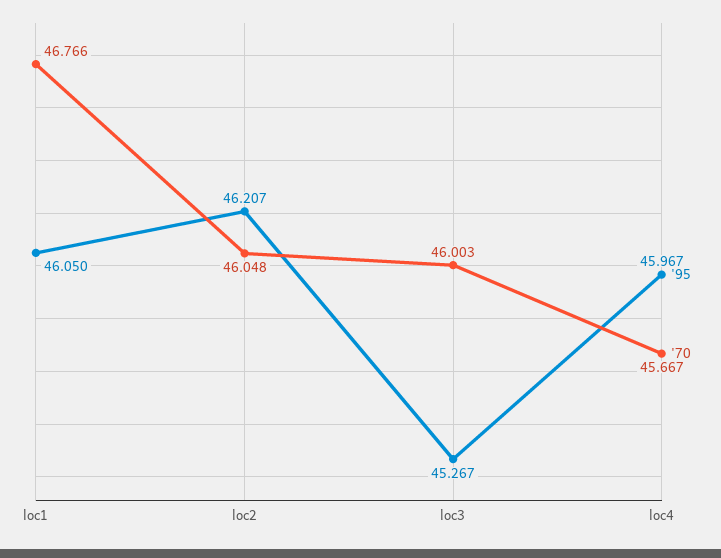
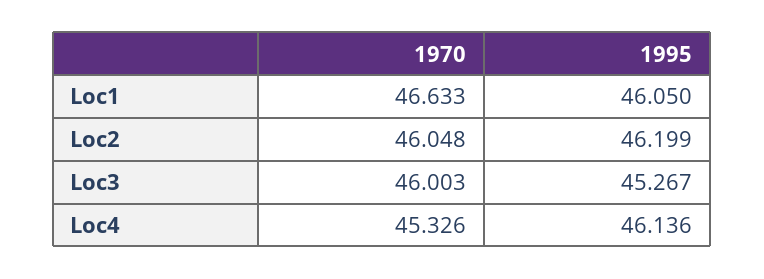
'70, loc1: 46.766 -> 46.633
'95, loc2: 46.207 -> 46.199
'95, loc4: 45.967 -> 46.136
'70, loc4: 45.667 -> 45.326

